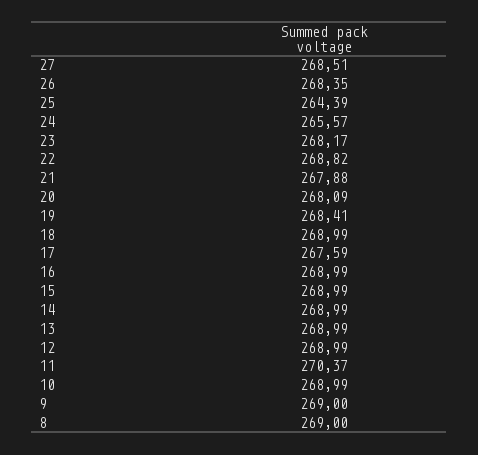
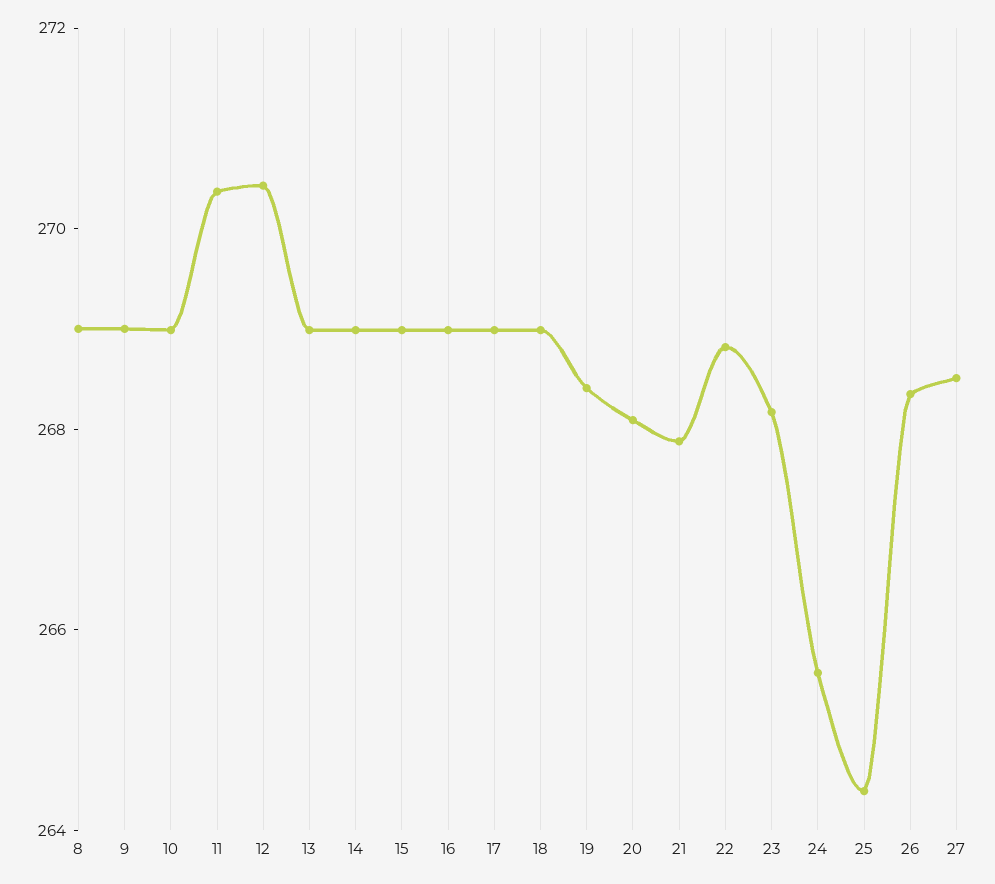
17: 267.59 -> 269
12: 268.99 -> 270.5

